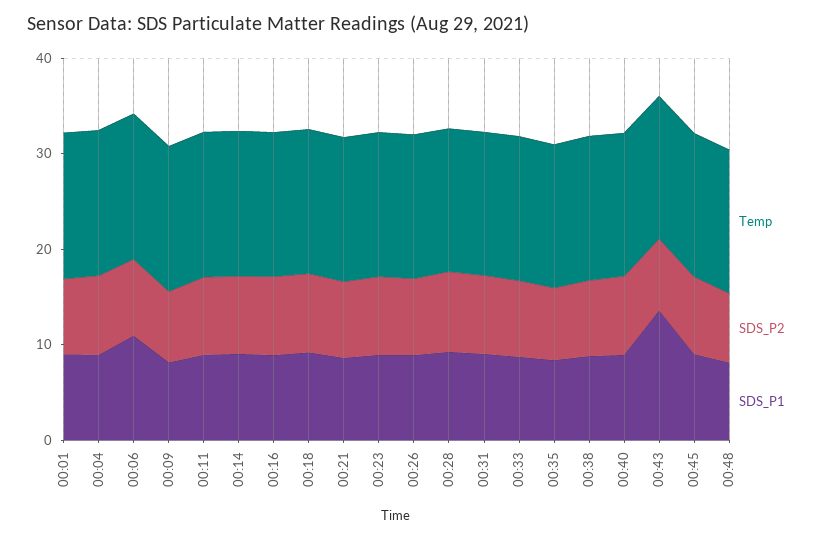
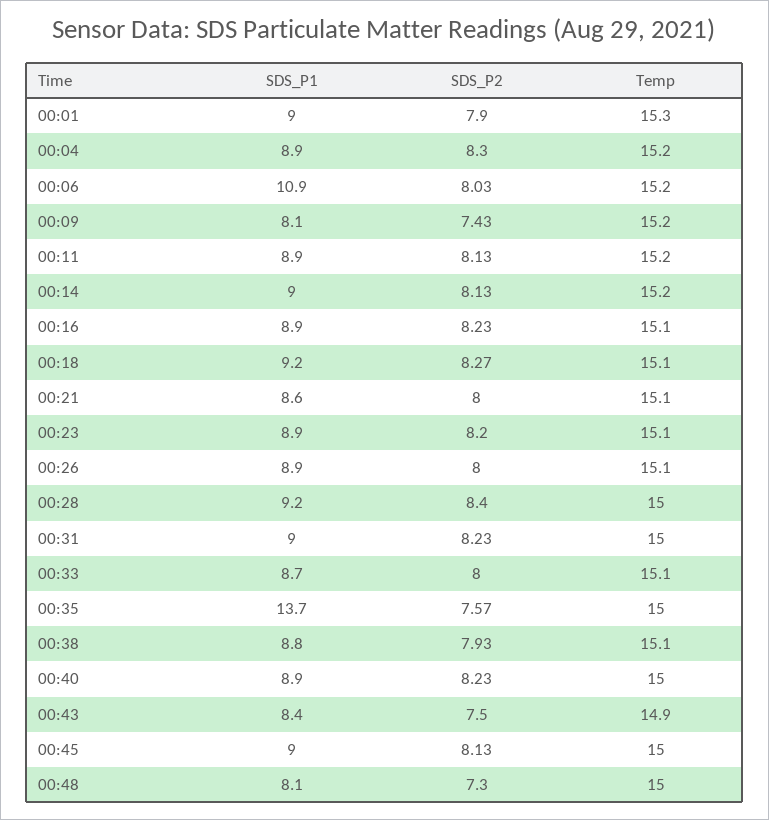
SDS_P1, 00:35: 8 -> 13.7
SDS_P1, 00:43: 14 -> 8.4

